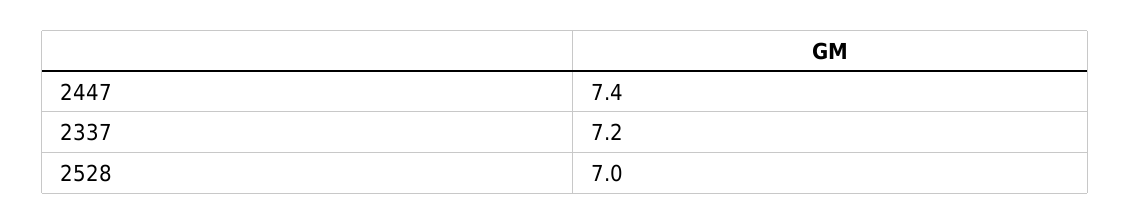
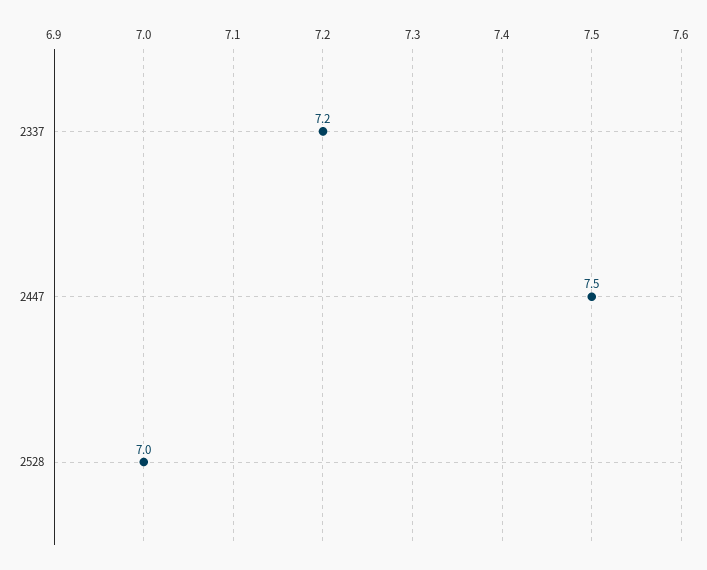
2447: 7.4 -> 7.5

